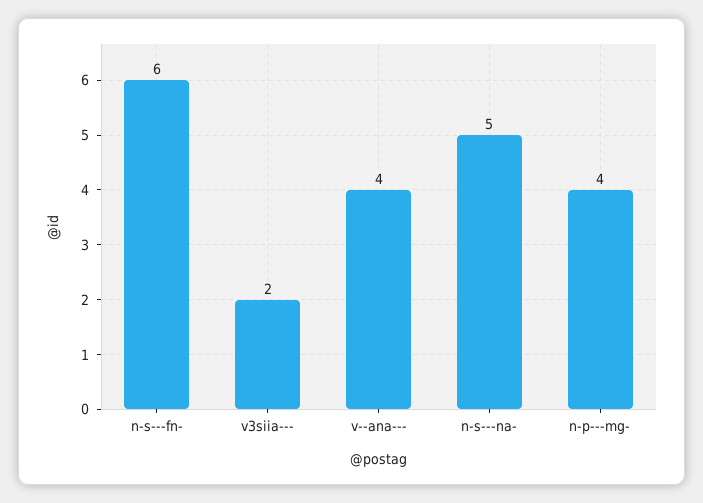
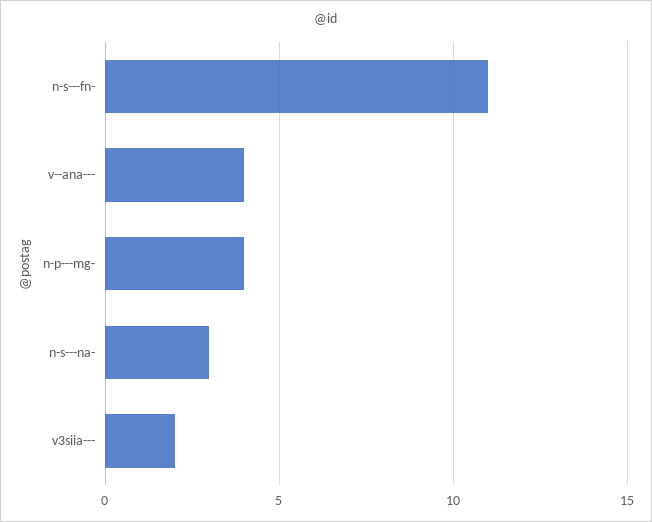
n-s---fn-: 6 -> 11
n-s---na-: 5 -> 3

